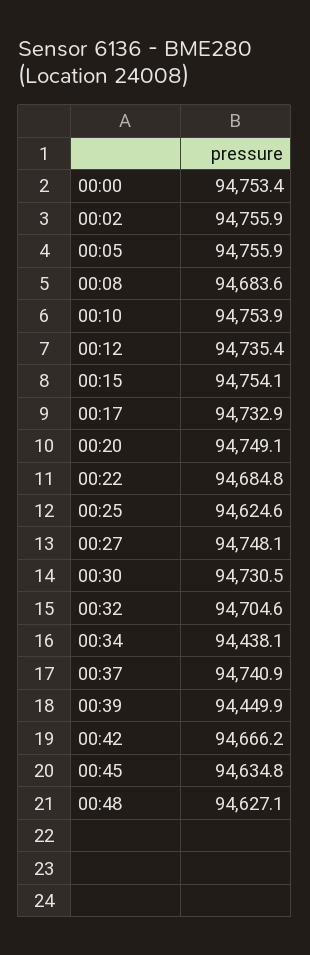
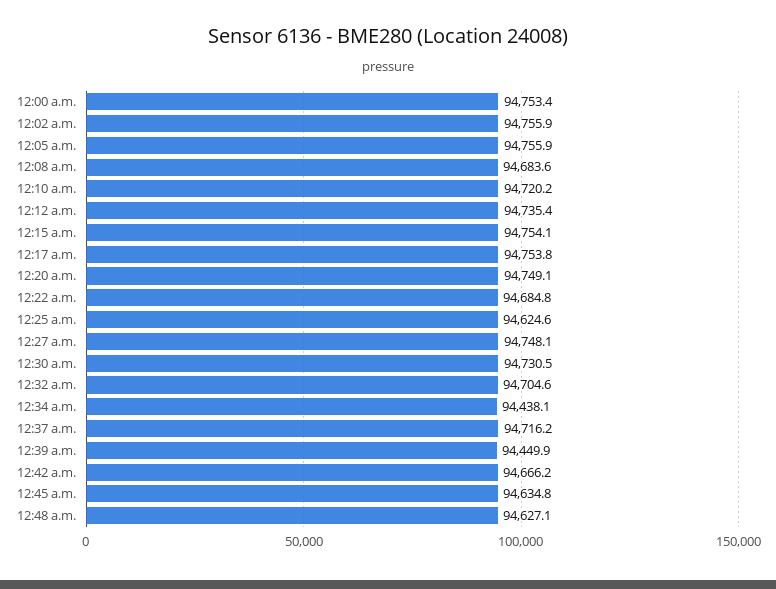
00:10: 94753.9 -> 94720.2
00:17: 94732.9 -> 94753.8
00:37: 94740.9 -> 94716.2

